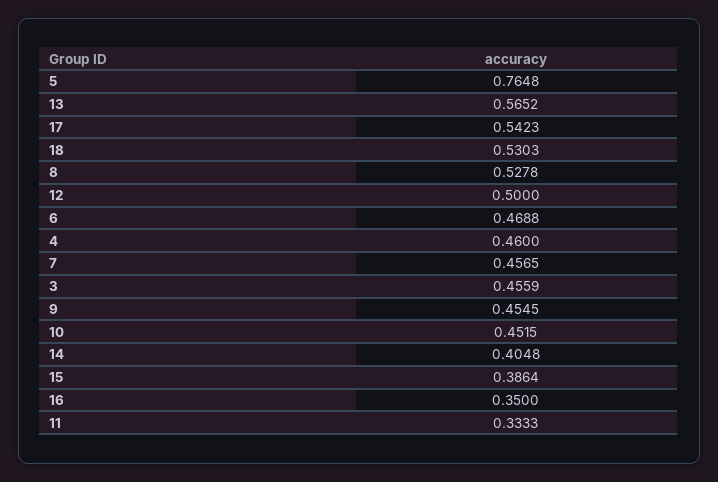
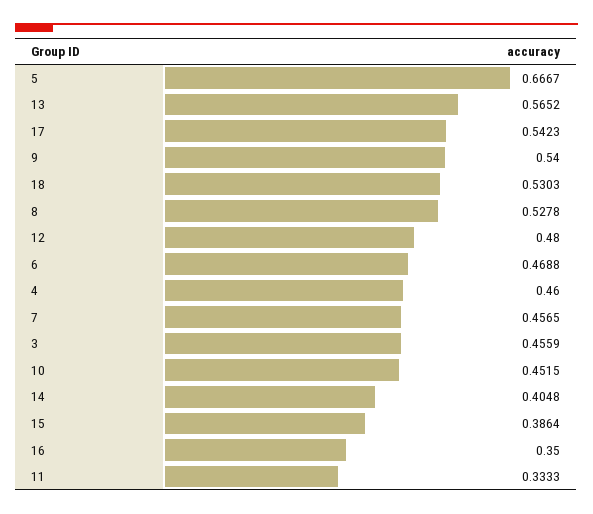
5: 0.7648 -> 0.6667
12: 0.5 -> 0.48
9: 0.4545 -> 0.54

